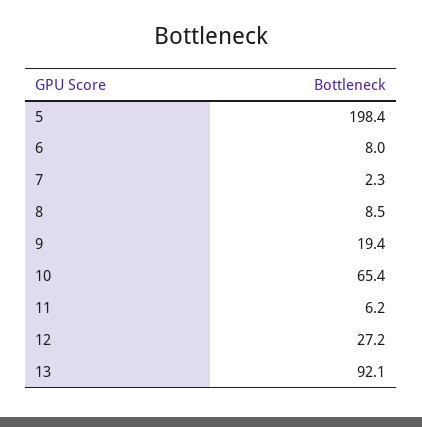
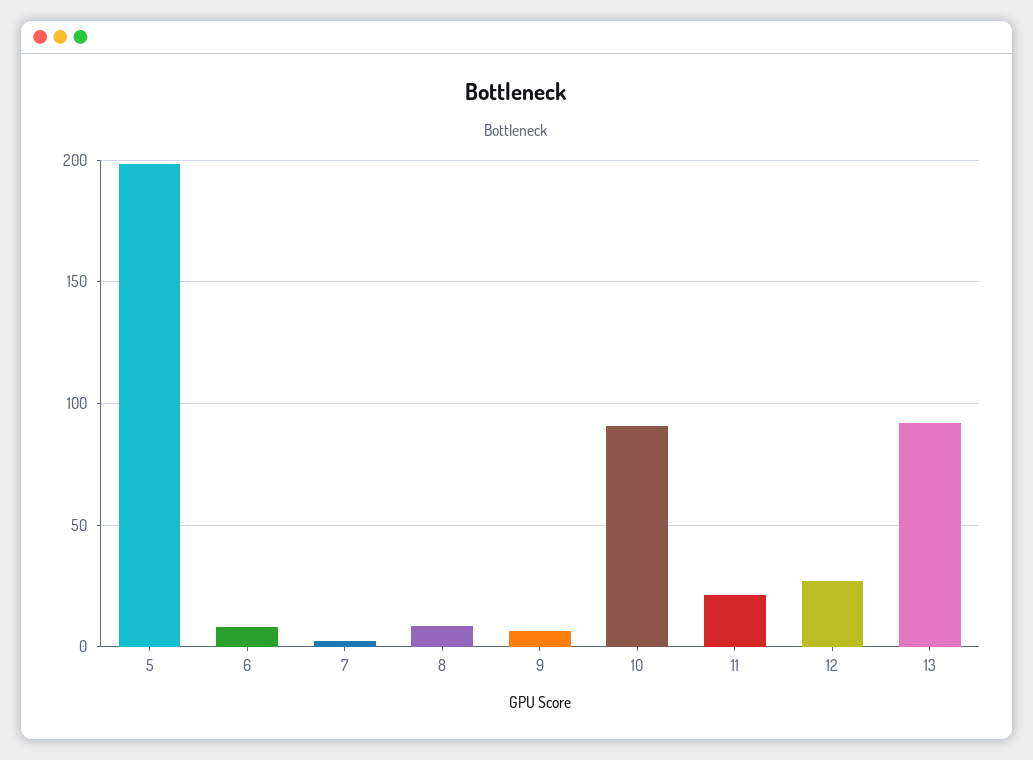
9: 19.4 -> 5
10: 65.4 -> 90
11: 6.2 -> 20

